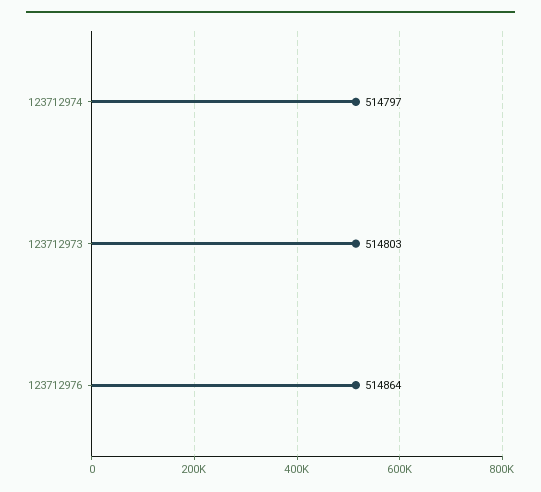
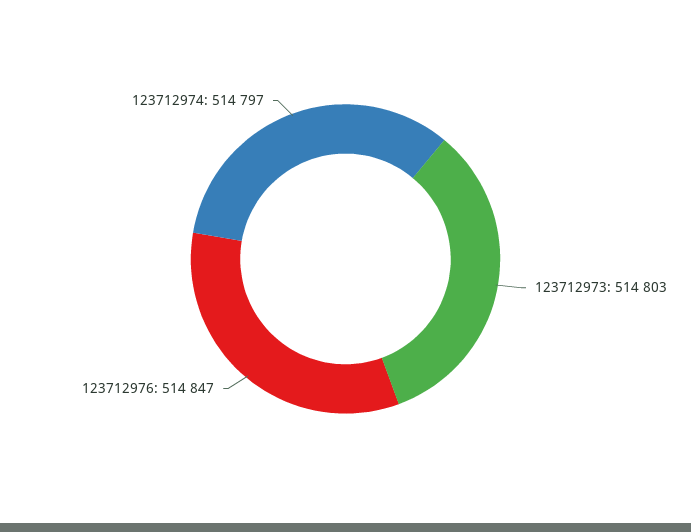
123712976: 514864 -> 514847

